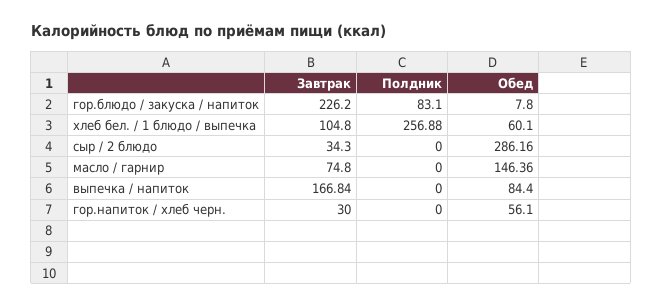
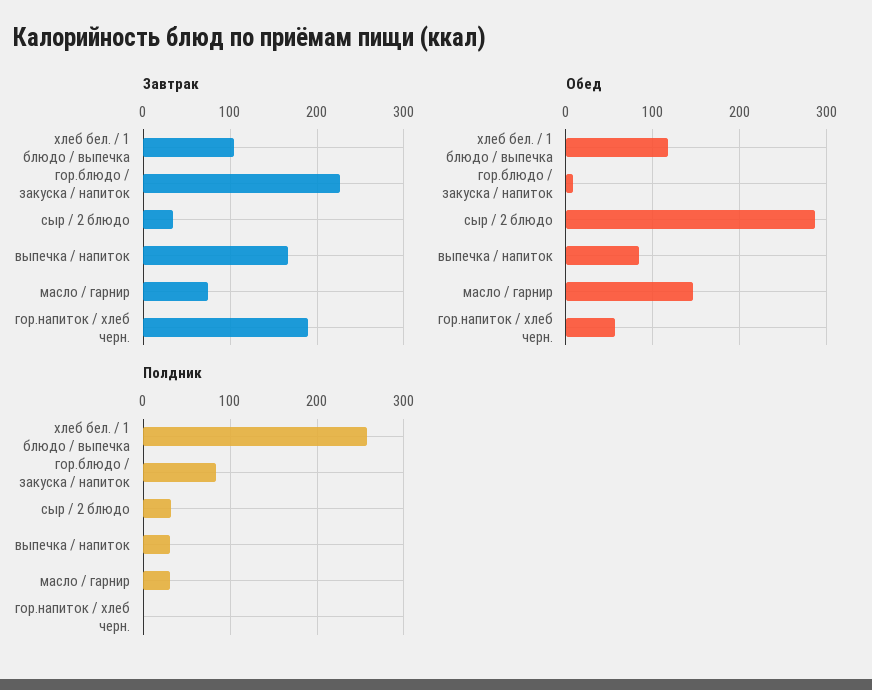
Обед, хлеб бел. / 1 блюдо / выпечка: 60.1 -> 120
Полдник, сыр / 2 блюдо: 0 -> 30
Полдник, масло / гарнир: 0 -> 30
Полдник, выпечка / напиток: 0 -> 30
Завтрак, гор.напиток / хлеб черн.: 30 -> 190

